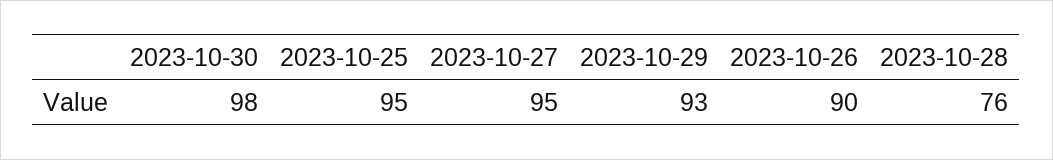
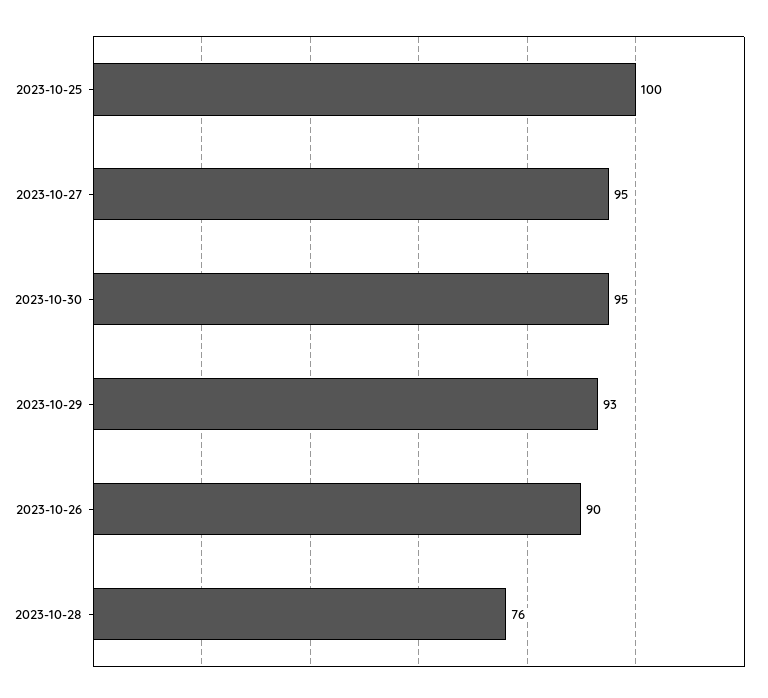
2023-10-30: 98 -> 95
2023-10-25: 95 -> 100

